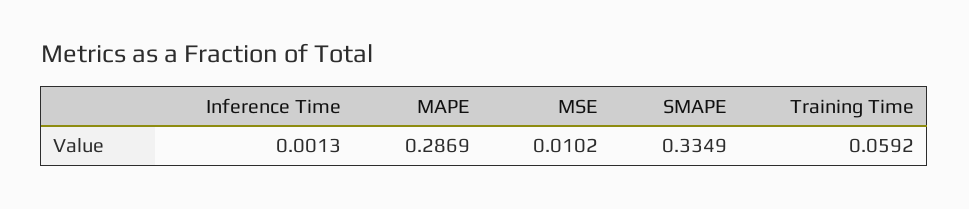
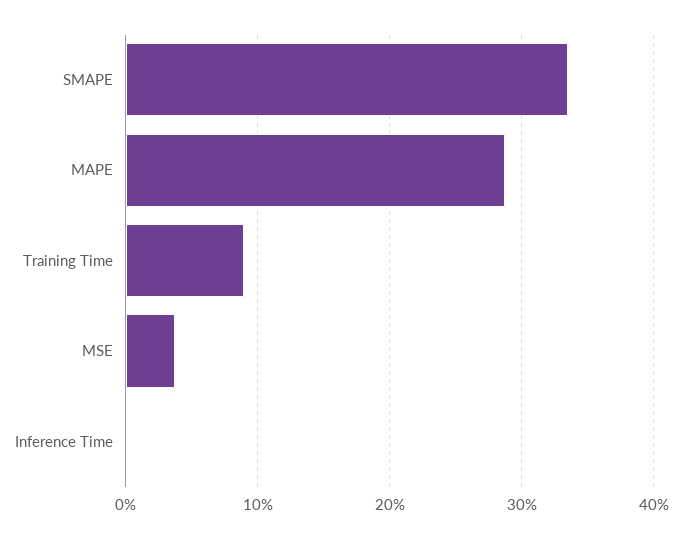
MSE: 0.0102 -> 0.04
Training Time: 0.0592 -> 0.09

